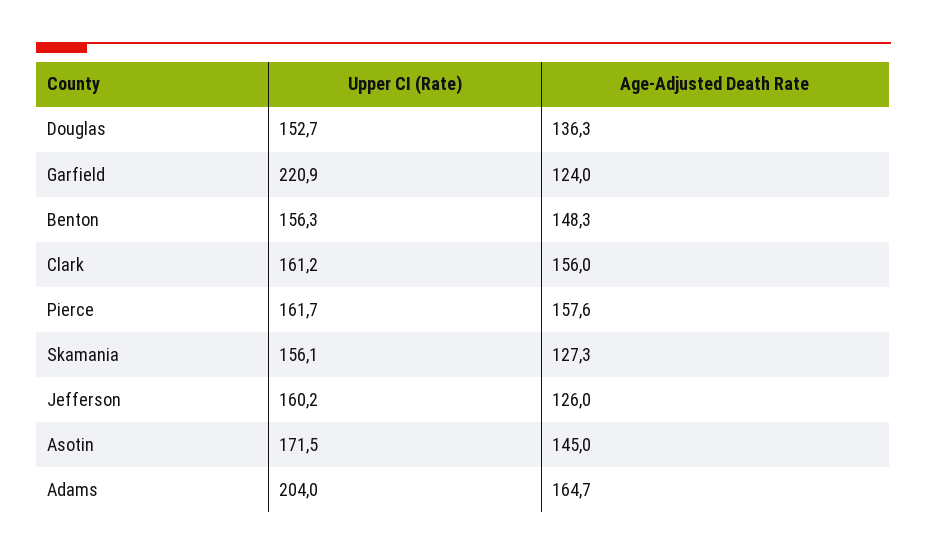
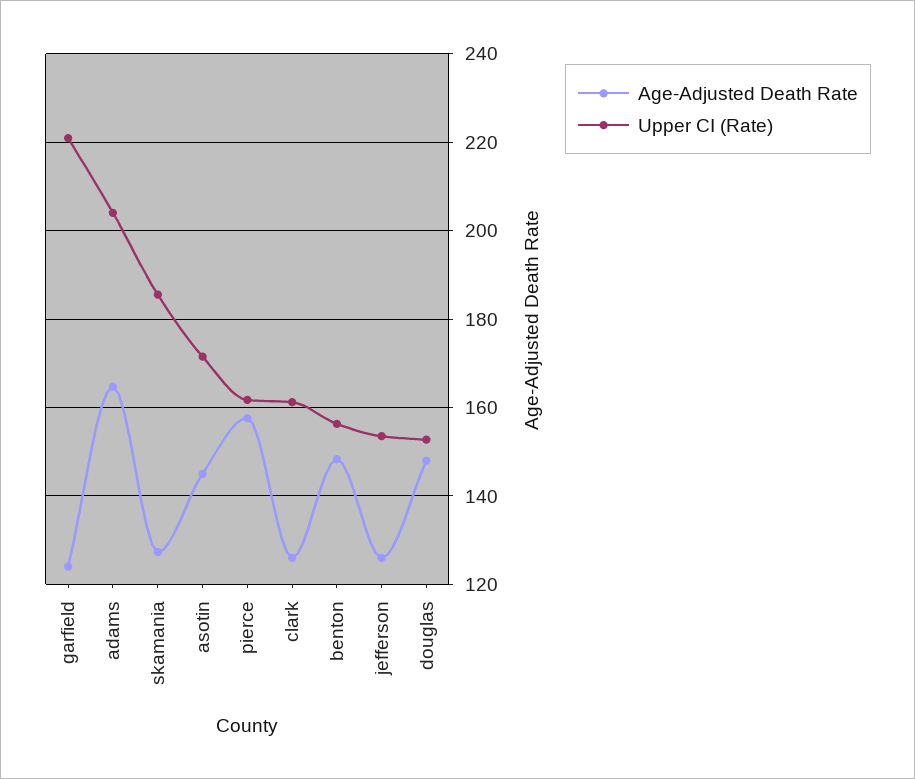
Age-Adjusted Death Rate, Douglas: 136.3 -> 148
Age-Adjusted Death Rate, Clark: 156 -> 126
Upper CI (Rate), Skamania: 156.1 -> 186
Upper CI (Rate), Jefferson: 160.2 -> 154

